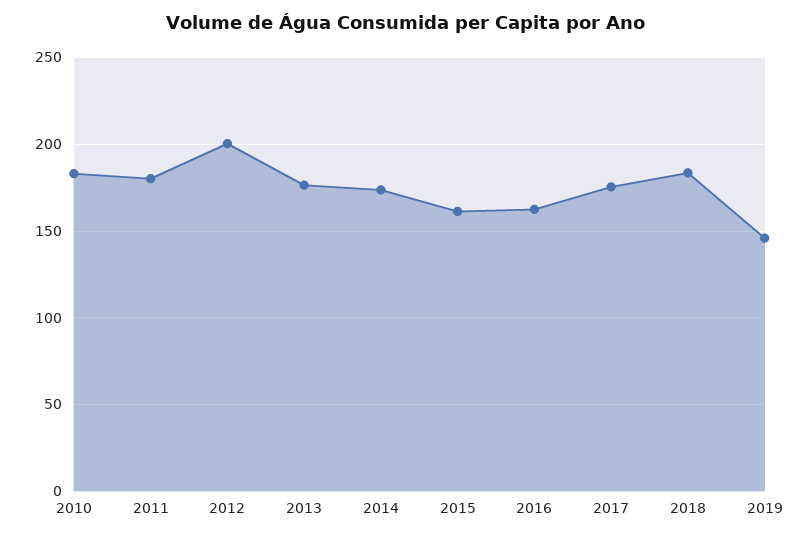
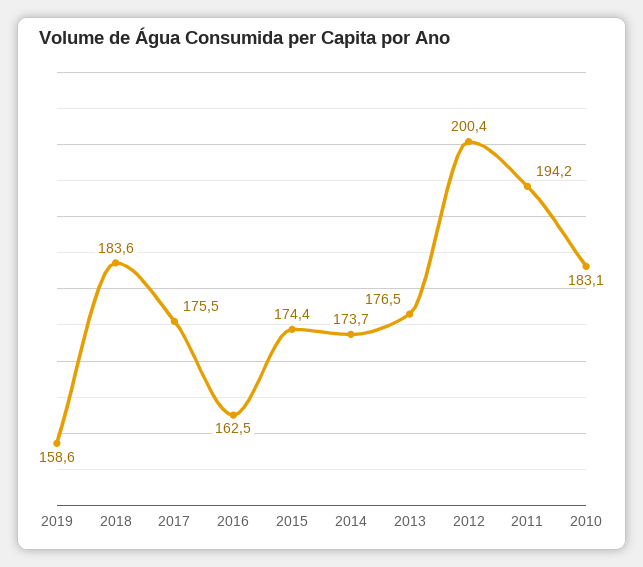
2011: 180 -> 194.2
2015: 160 -> 174.4
2019: 145 -> 158.6

